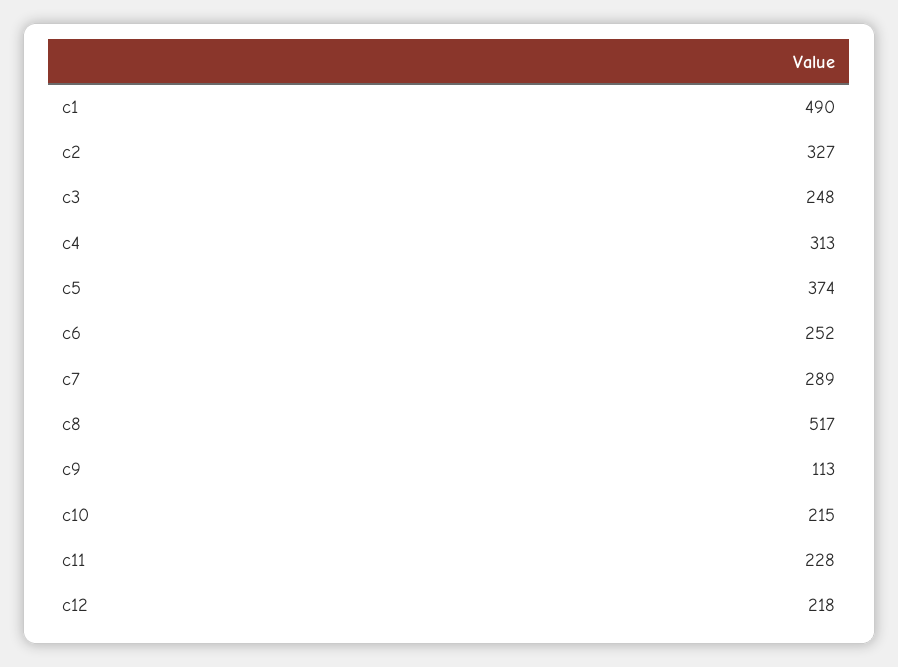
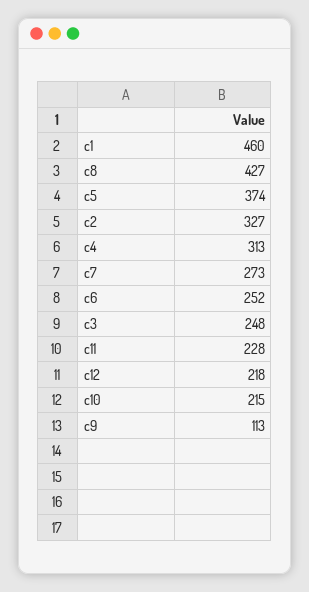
c1: 490 -> 460
c7: 289 -> 273
c8: 517 -> 427

